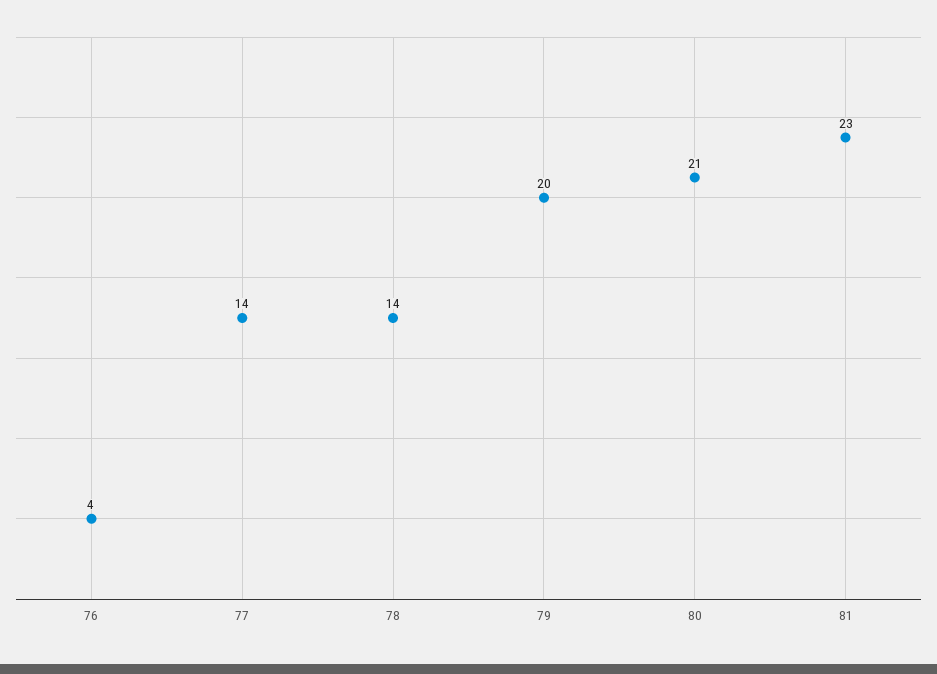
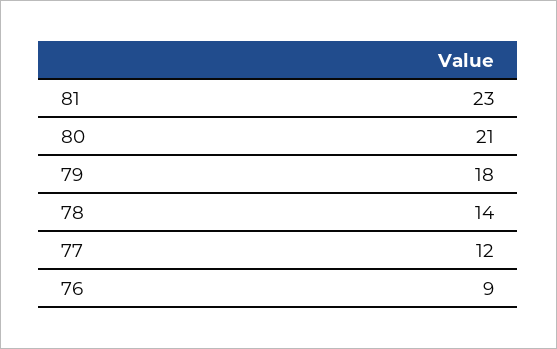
76: 4 -> 9
77: 14 -> 12
79: 20 -> 18

